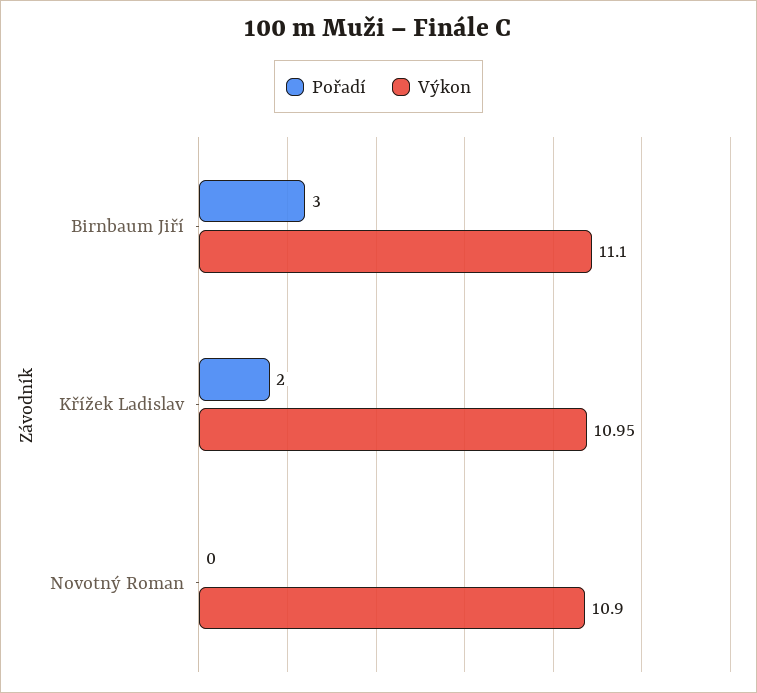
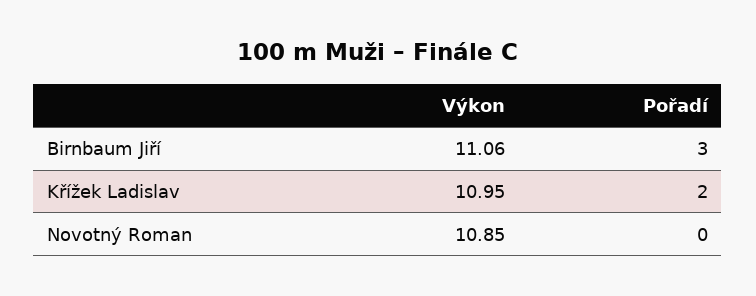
Výkon, Birnbaum Jiří: 11.1 -> 11.06
Výkon, Novotný Roman: 10.9 -> 10.85

